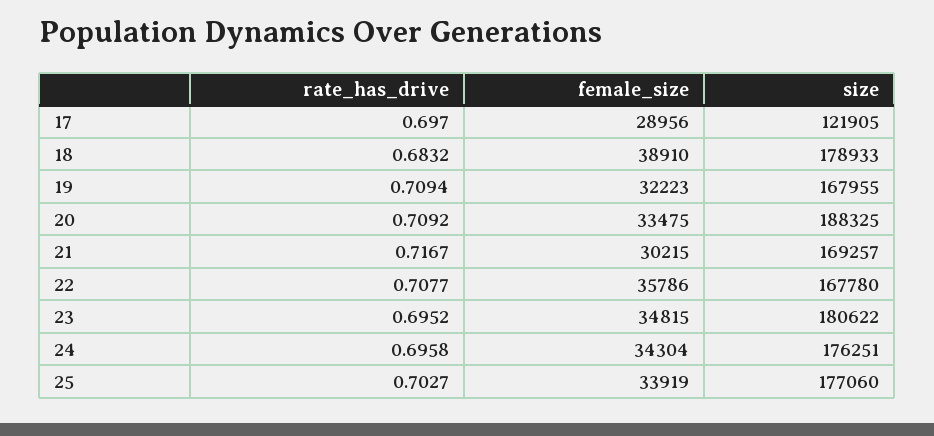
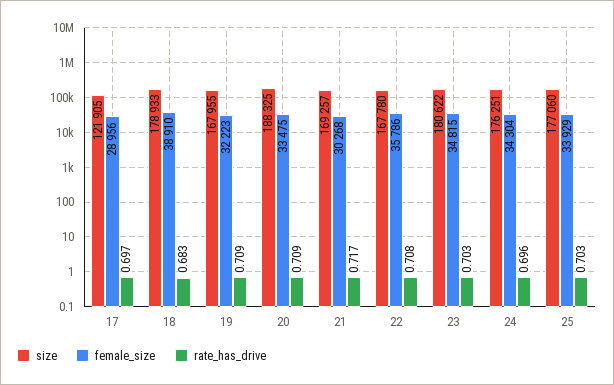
female_size, 21: 30215 -> 30268
rate_has_drive, 23: 0.6952 -> 0.703
female_size, 25: 33919 -> 33929

